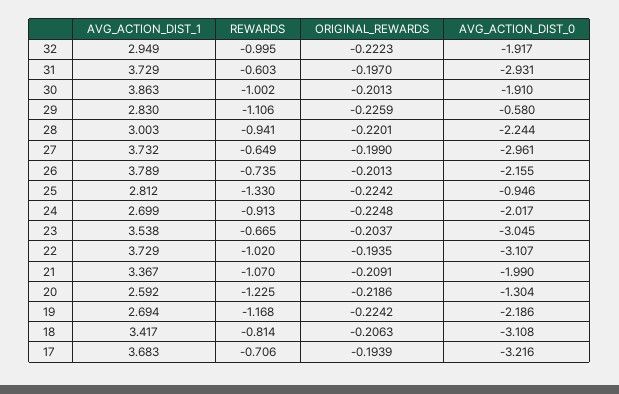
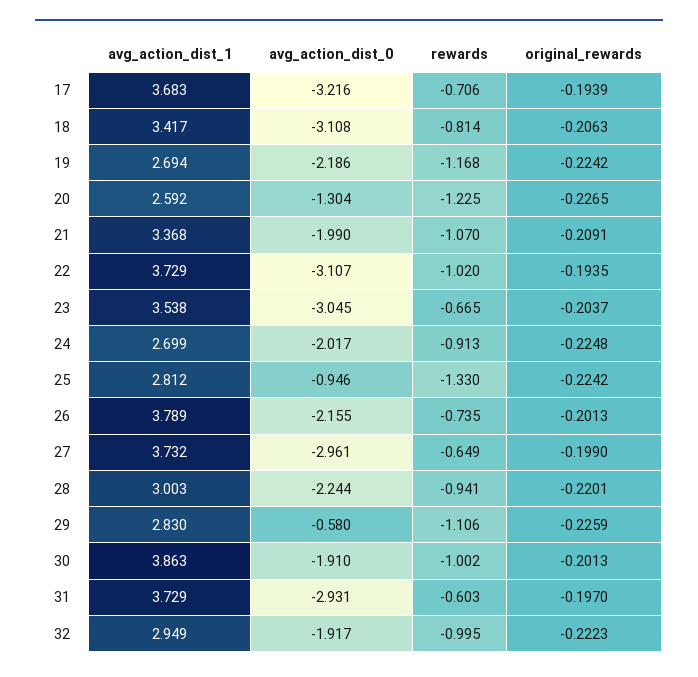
AVG_ACTION_DIST_1, 21: 3.367 -> 3.368
ORIGINAL_REWARDS, 20: -0.2186 -> -0.2265

